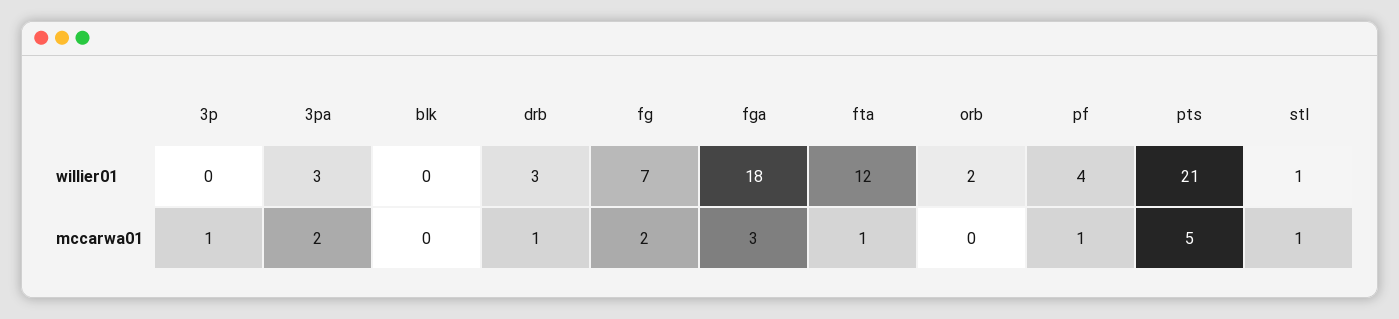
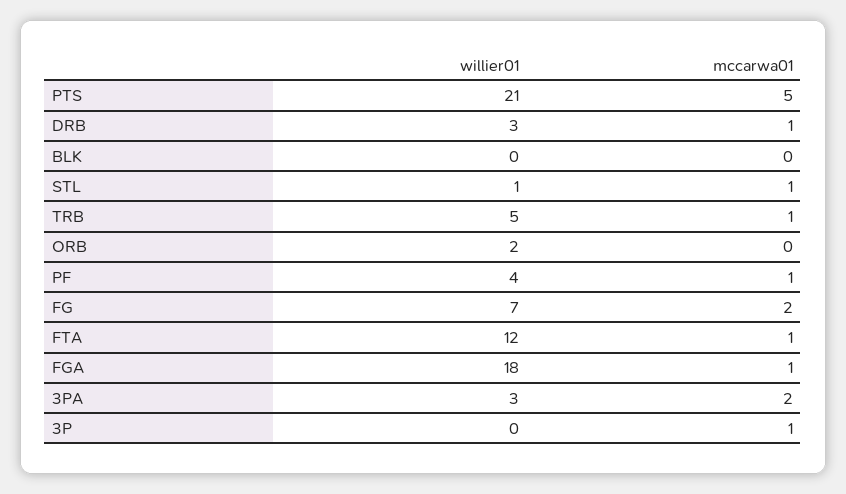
fga, mccarwa01: 3 -> 1
TRB, willier01: none -> 5
TRB, mccarwa01: none -> 1

